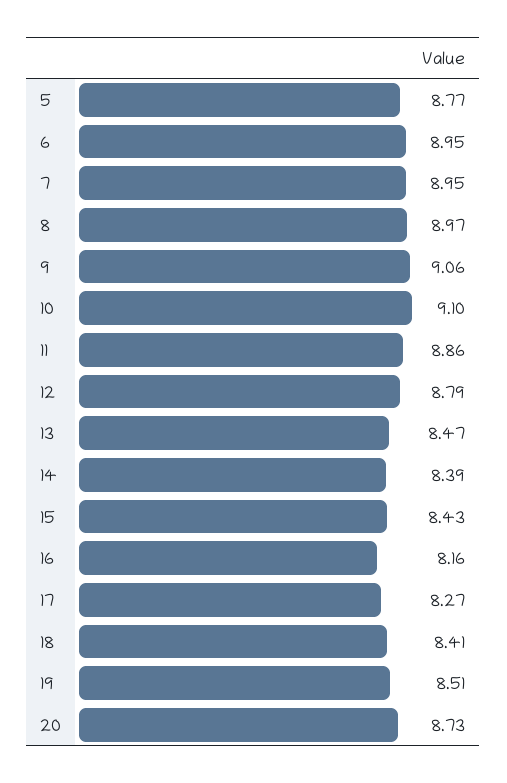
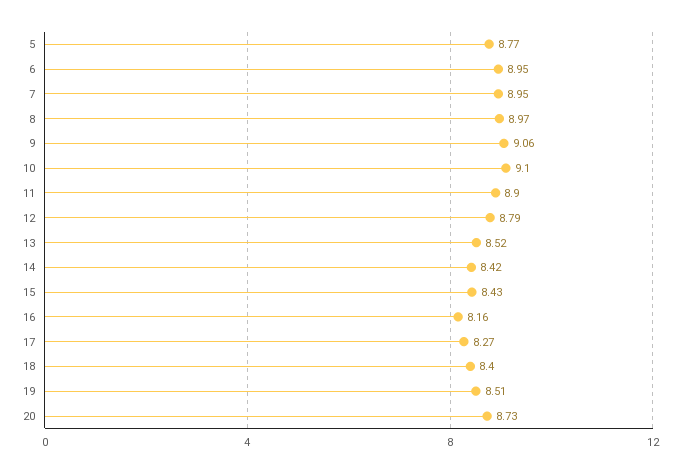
11: 8.86 -> 8.9
13: 8.47 -> 8.52
14: 8.39 -> 8.42
18: 8.41 -> 8.4

